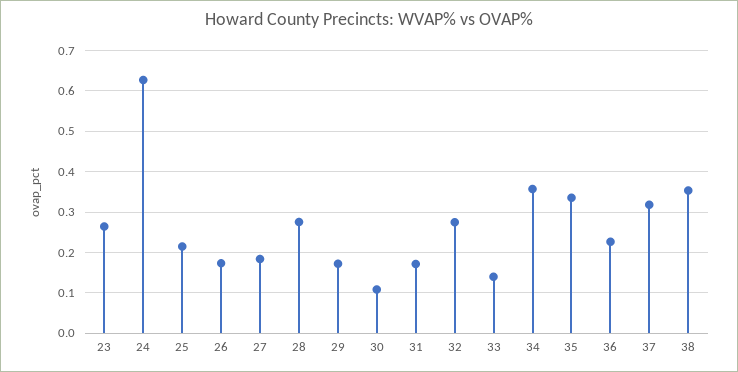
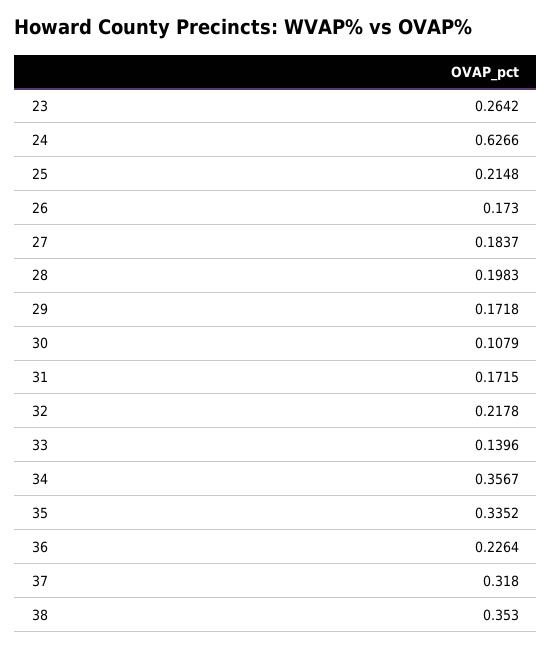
28: 0.28 -> 0.1983
32: 0.28 -> 0.2178

